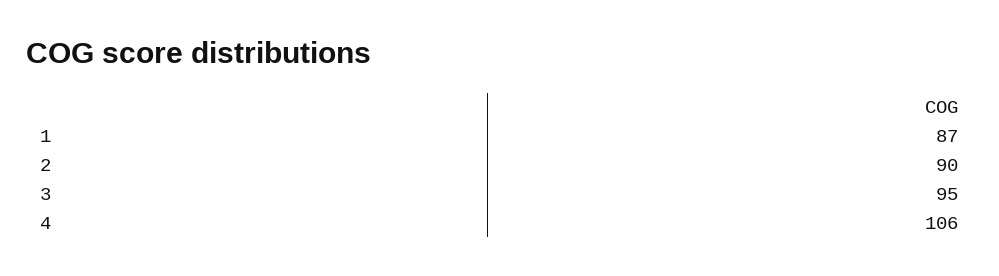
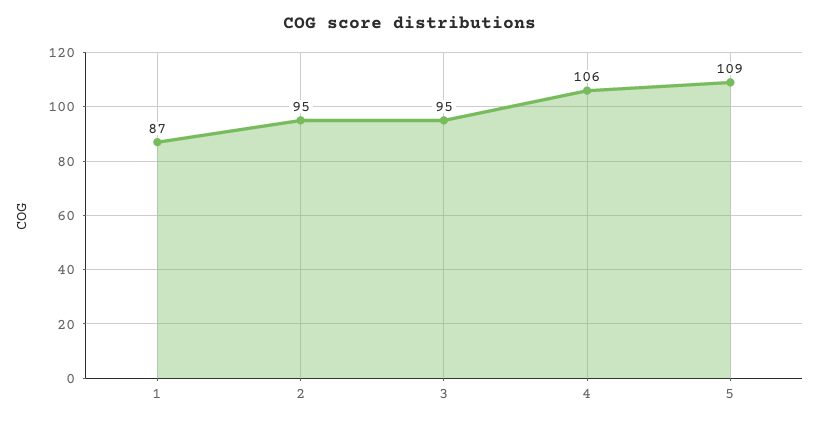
2: 90 -> 95
5: none -> 109

